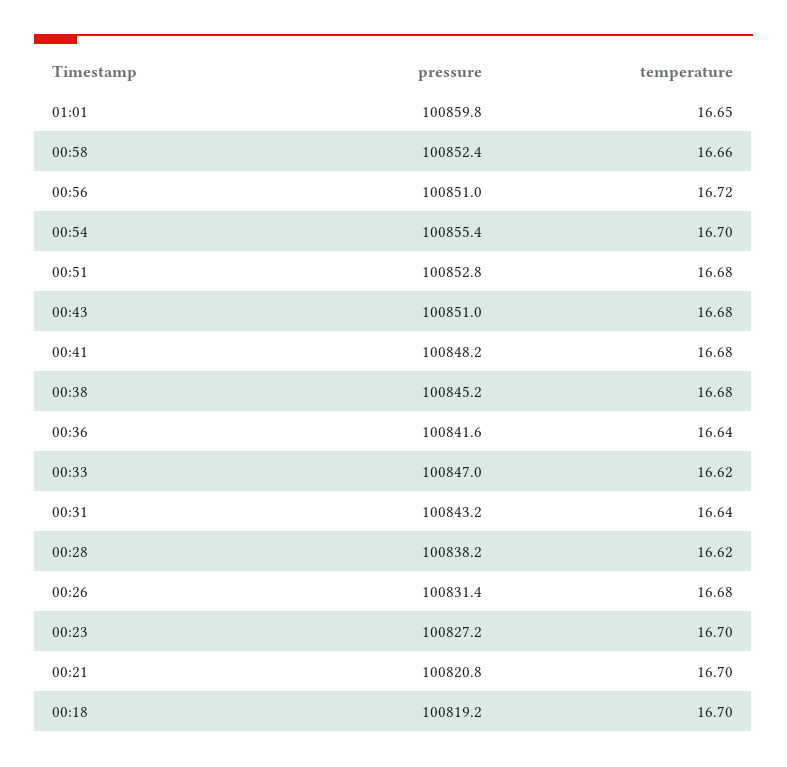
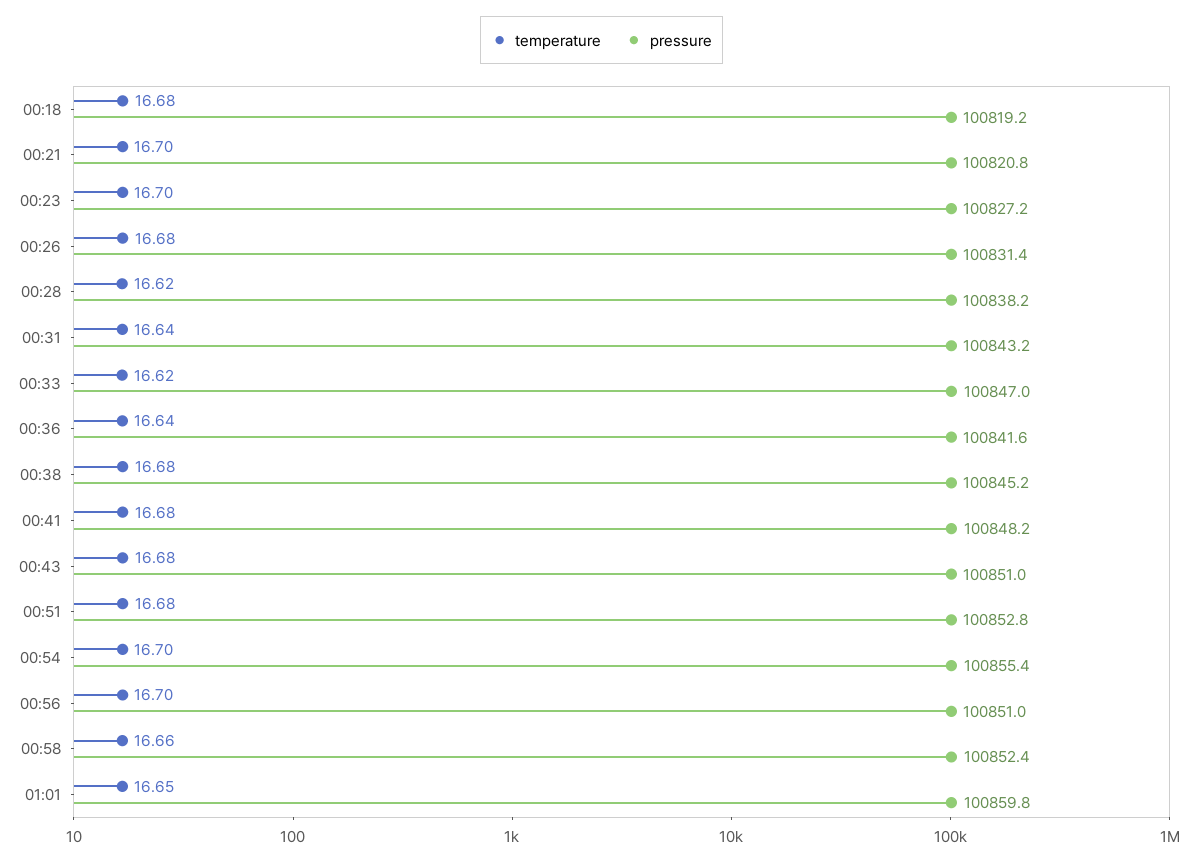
temperature, 00:56: 16.72 -> 16.7
temperature, 00:18: 16.7 -> 16.68

